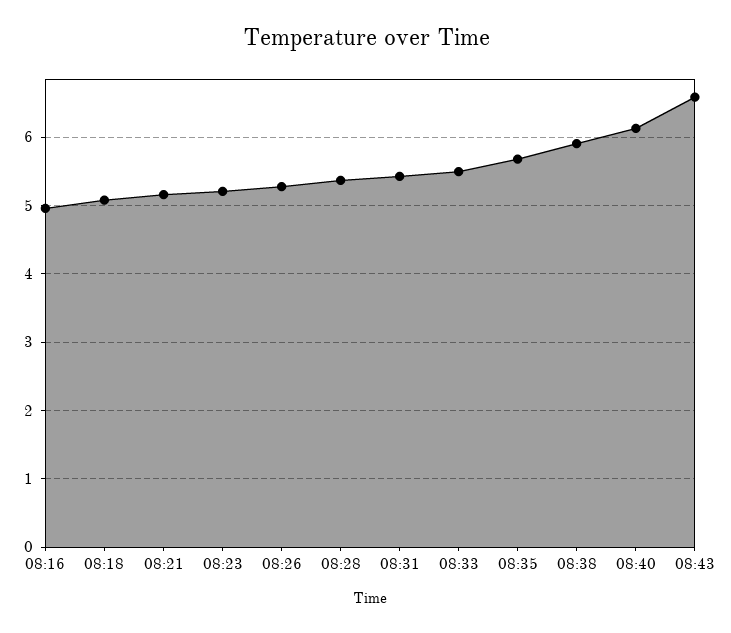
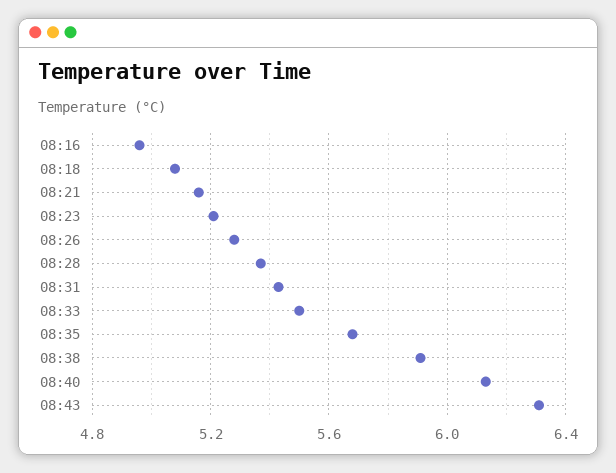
08:43: 6.6 -> 6.3

